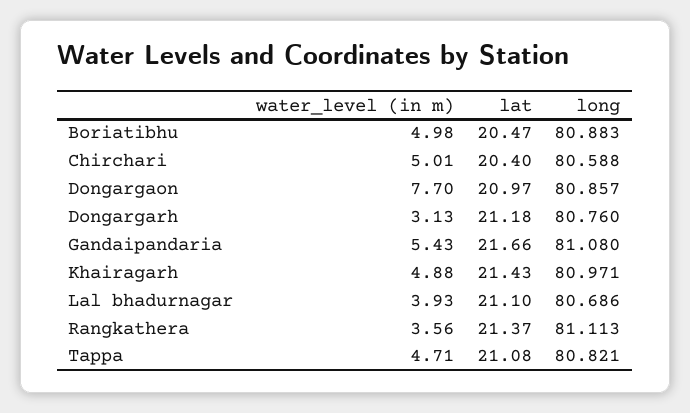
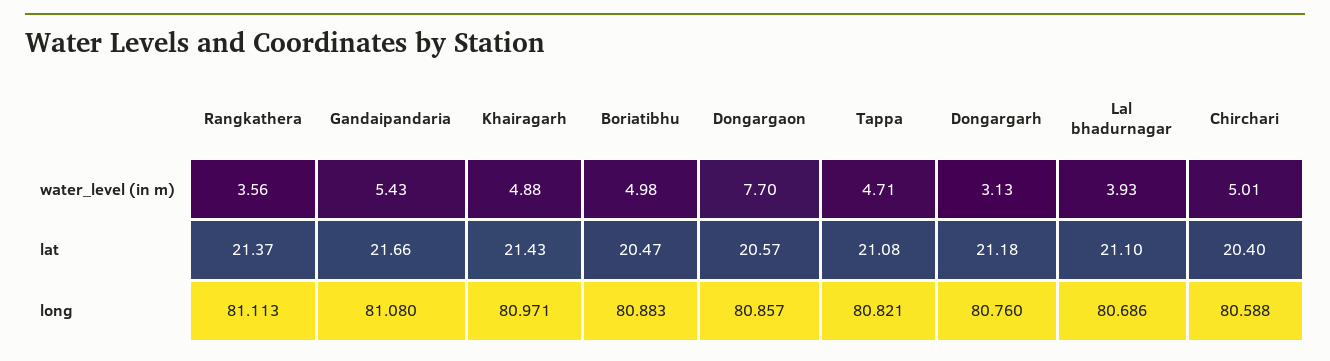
lat, Dongargaon: 20.97 -> 20.57

